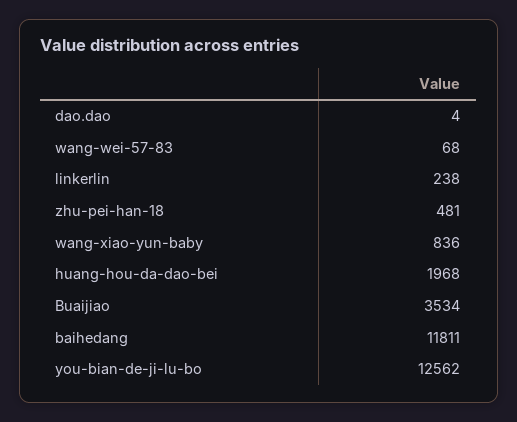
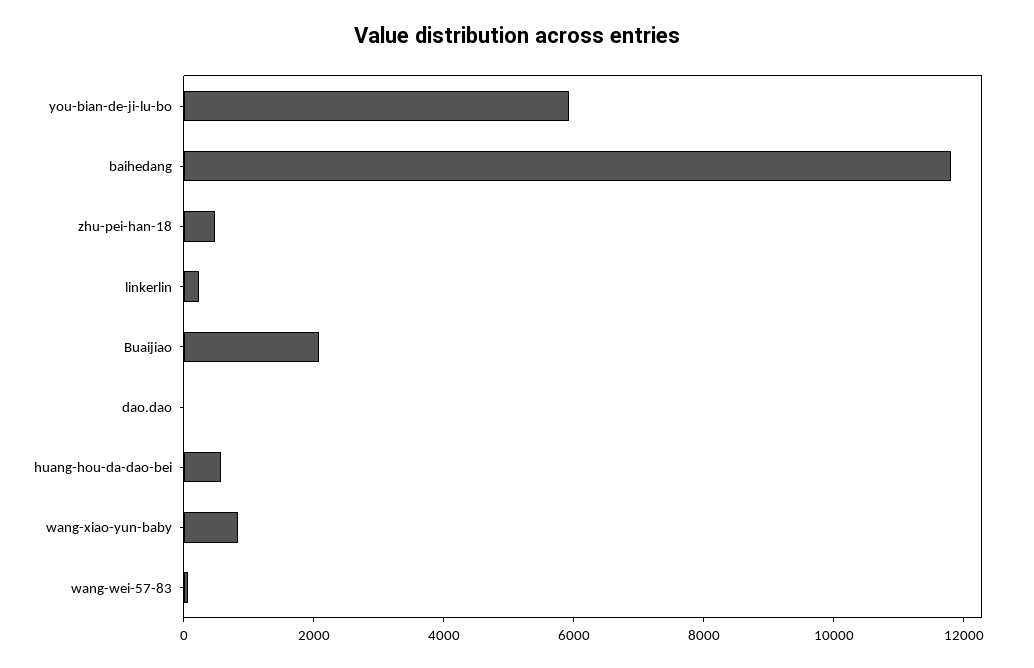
huang-hou-da-dao-bei: 1968 -> 500
Buaijiao: 3534 -> 2000
you-bian-de-ji-lu-bo: 12562 -> 6000

